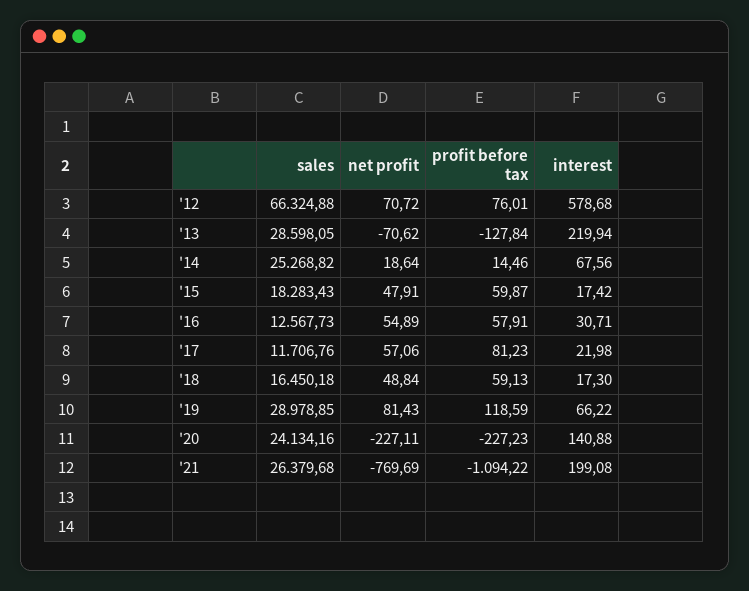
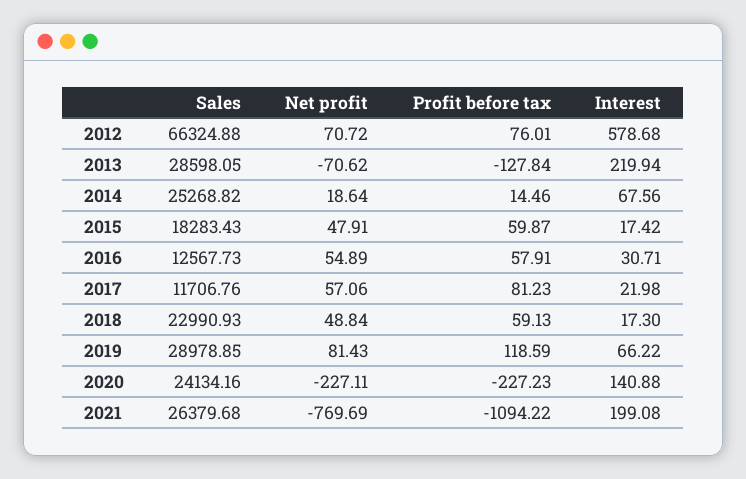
sales, '18: 16450.18 -> 22990.93

